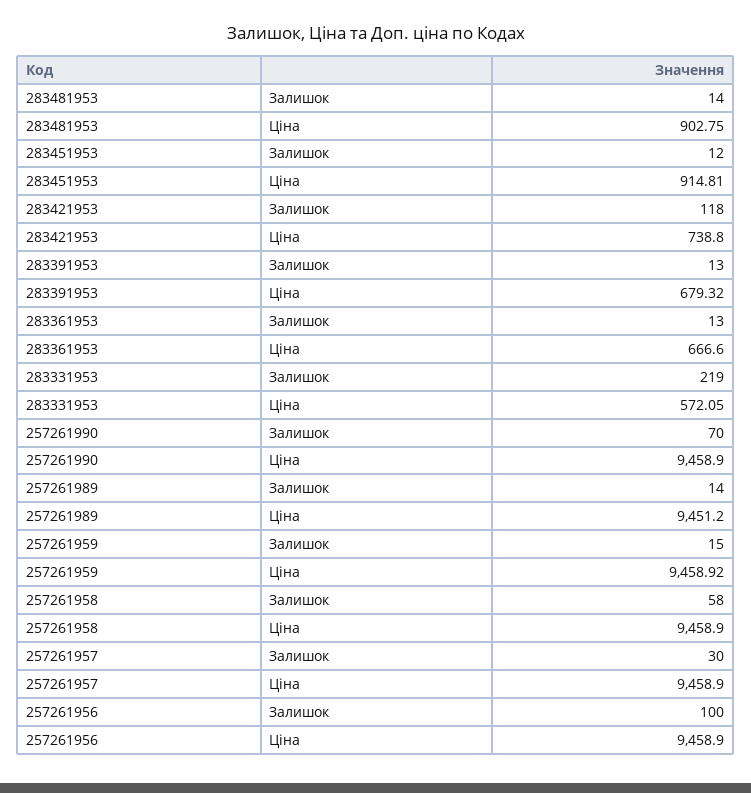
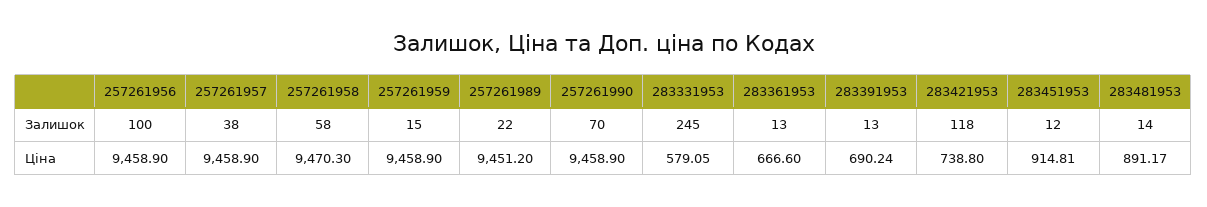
283481953, Ціна: 902.75 -> 891.17
283391953, Ціна: 679.32 -> 690.24
283331953, Залишок: 219 -> 245
283331953, Ціна: 572.05 -> 579.05
257261989, Залишок: 14 -> 22
257261959, Ціна: 9458.92 -> 9458.9
257261958, Ціна: 9458.9 -> 9470.3
257261957, Залишок: 30 -> 38

